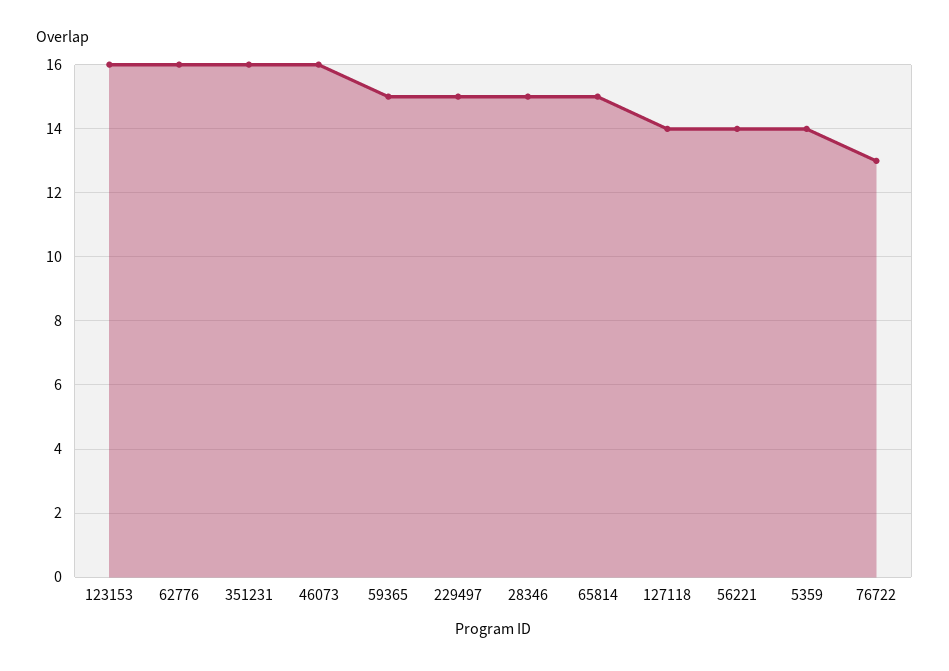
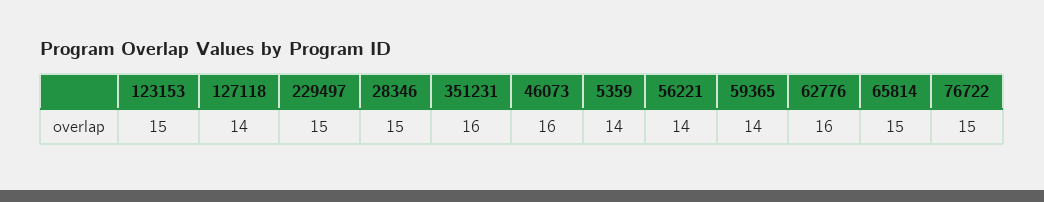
123153: 16 -> 15
59365: 15 -> 14
76722: 13 -> 15

